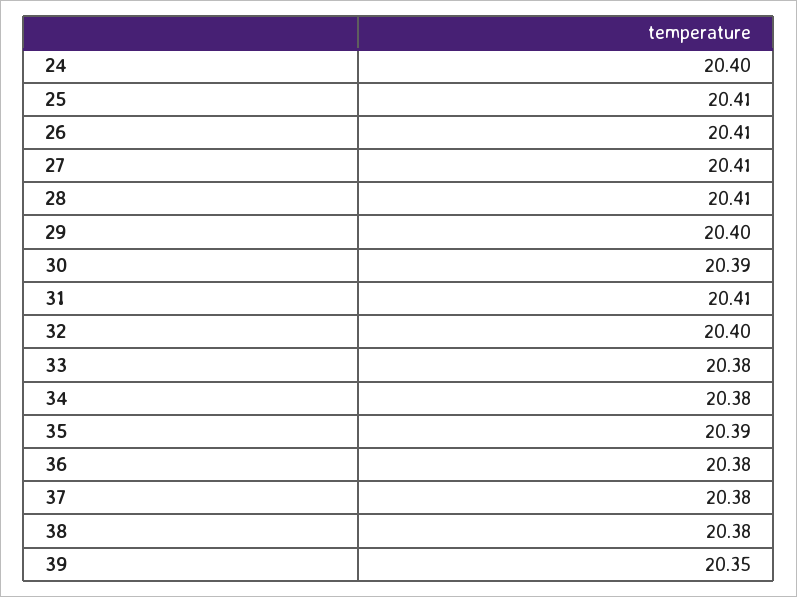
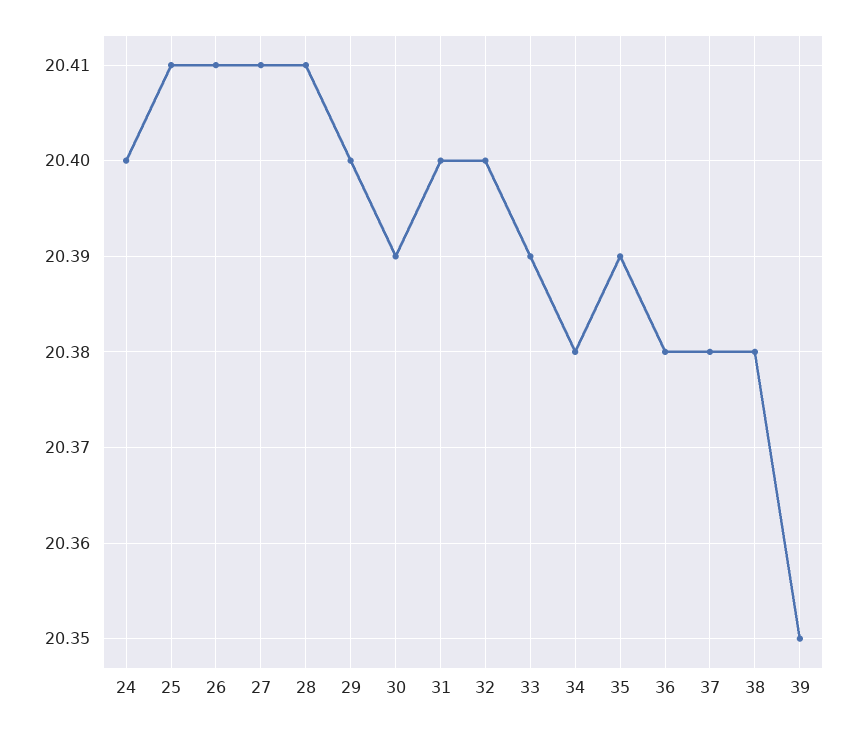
31: 20.41 -> 20.4
33: 20.38 -> 20.39

